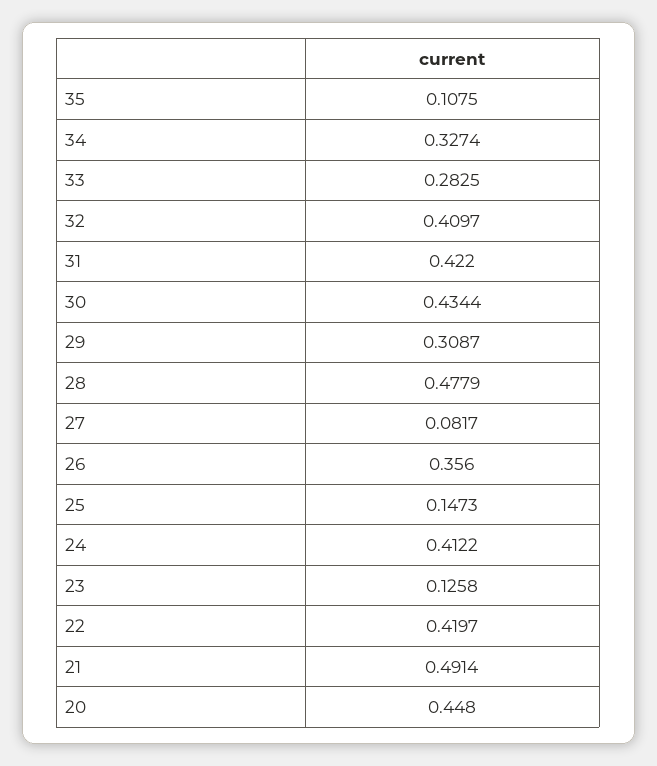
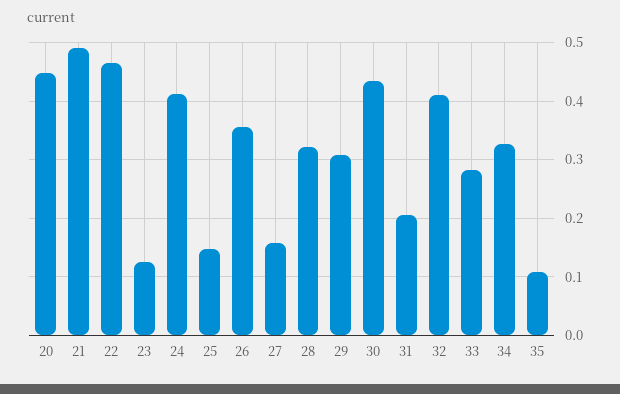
31: 0.422 -> 0.2
28: 0.4779 -> 0.32
27: 0.0817 -> 0.16
22: 0.4197 -> 0.46

